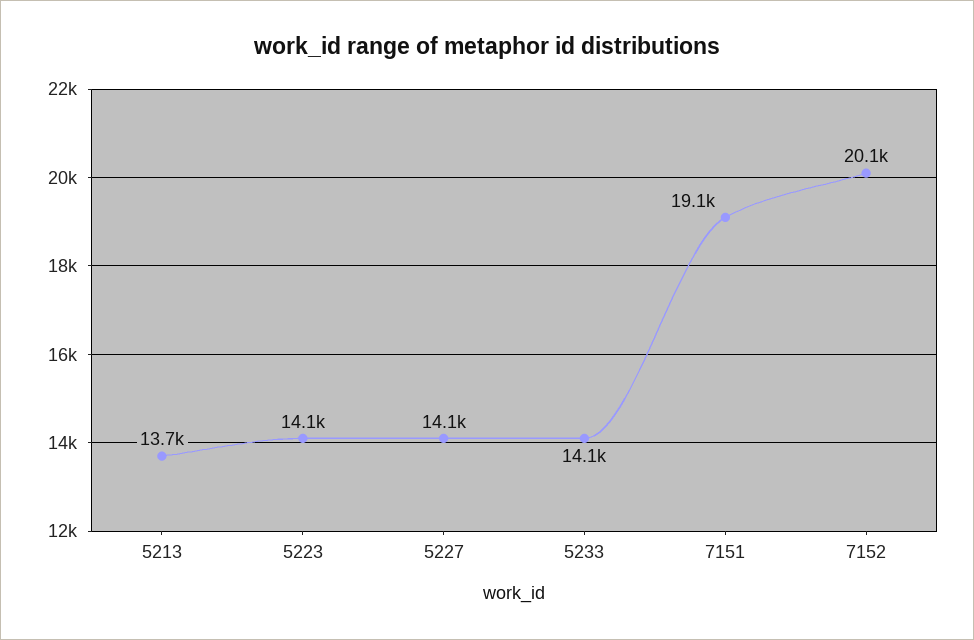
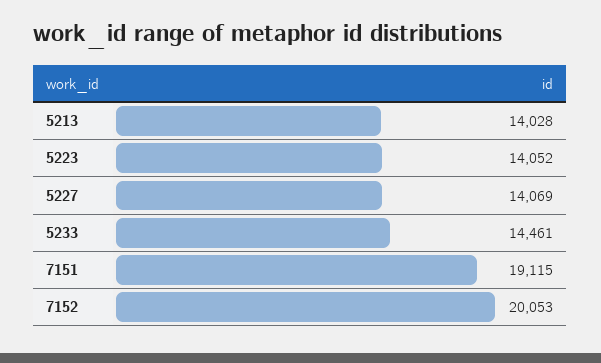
5213: 13700 -> 14028
5233: 14100 -> 14461

